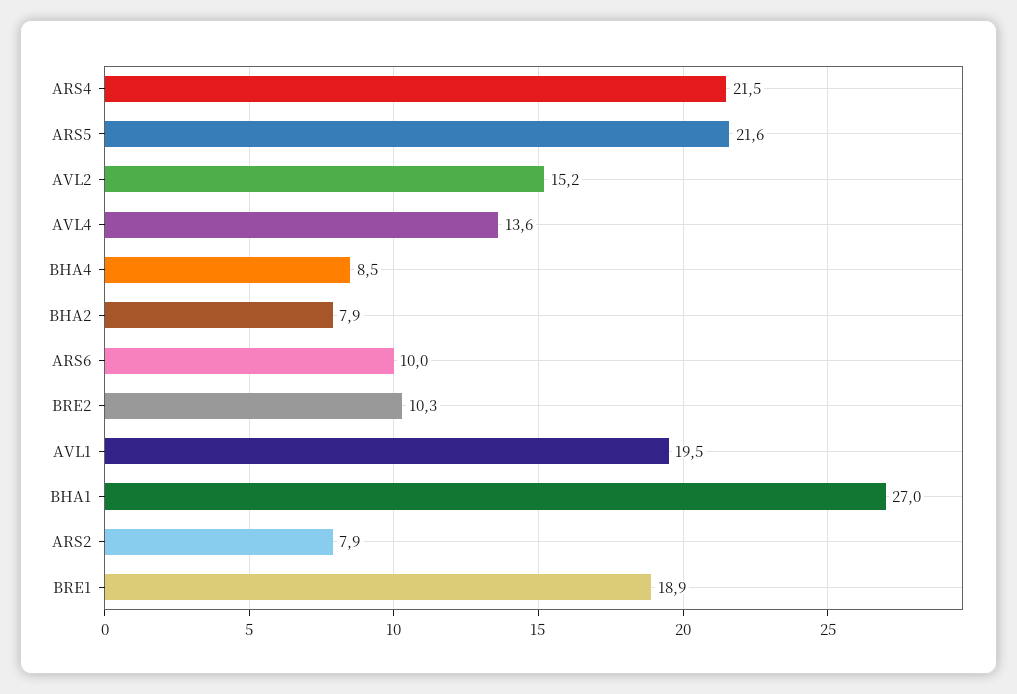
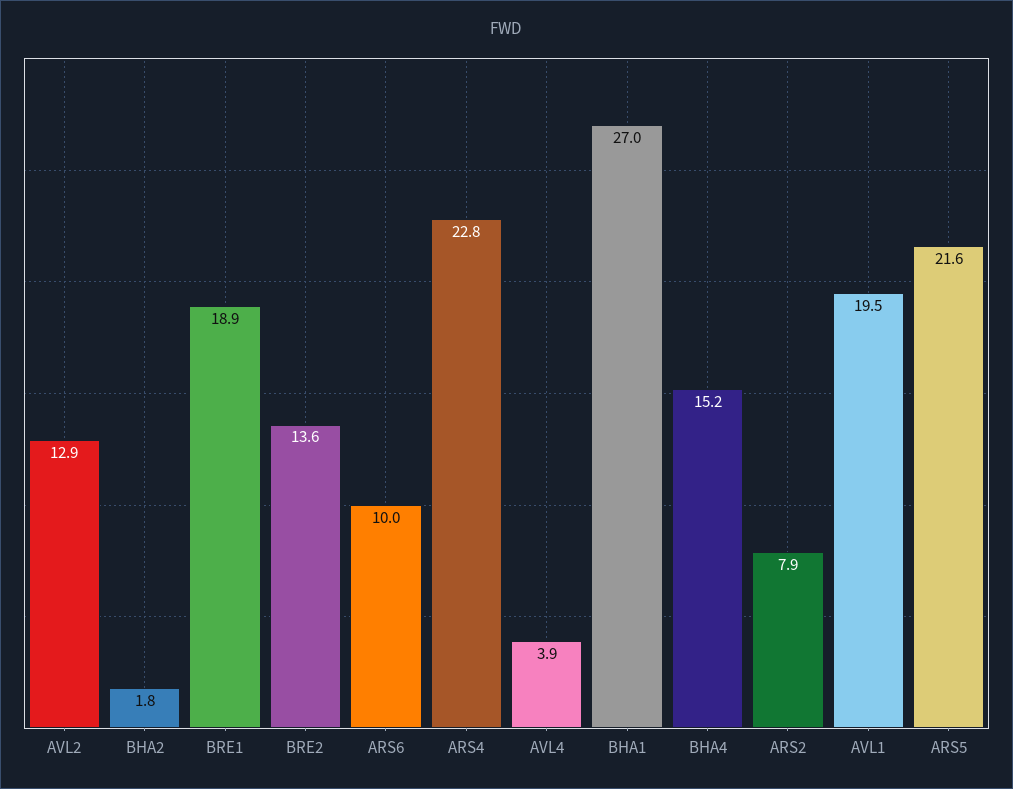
ARS4: 21.5 -> 22.8
AVL2: 15.2 -> 12.9
AVL4: 13.6 -> 3.9
BHA4: 8.5 -> 15.2
BHA2: 7.9 -> 1.8
BRE2: 10.3 -> 13.6

